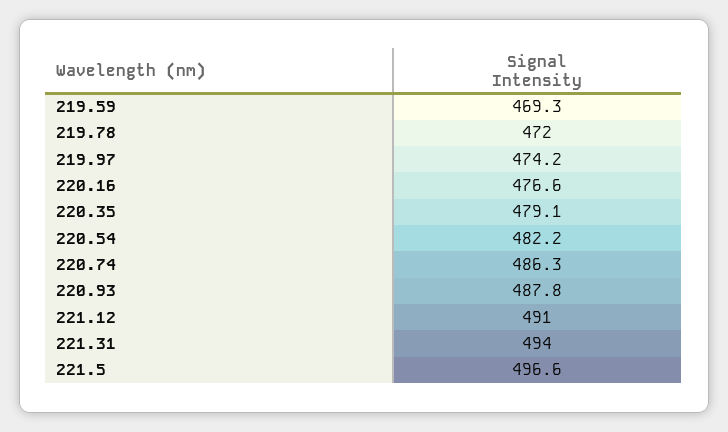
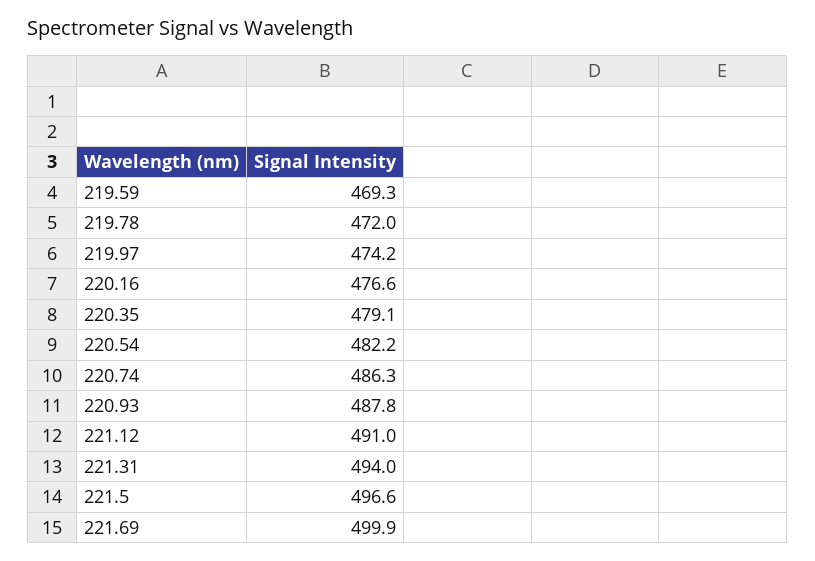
221.69: none -> 499.9

